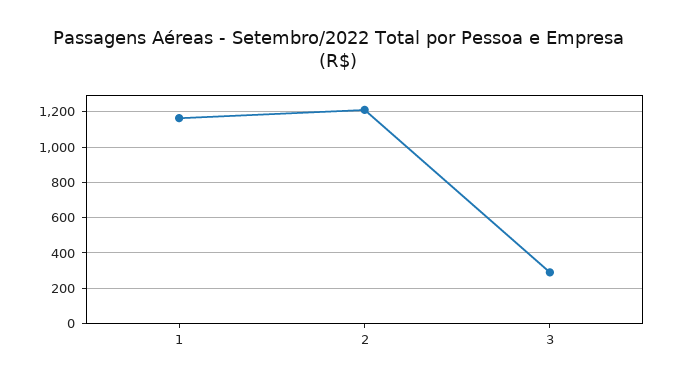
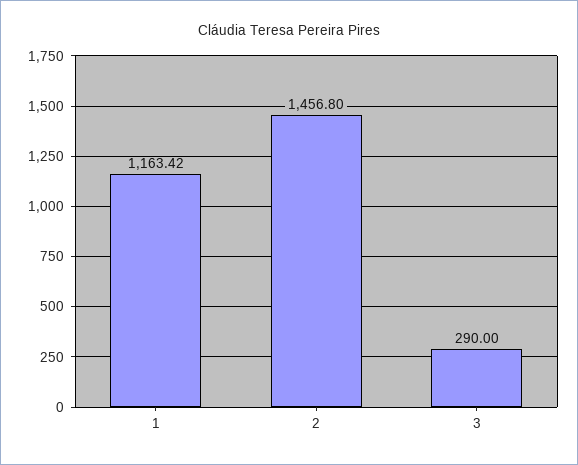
2: 1200 -> 1456.8

